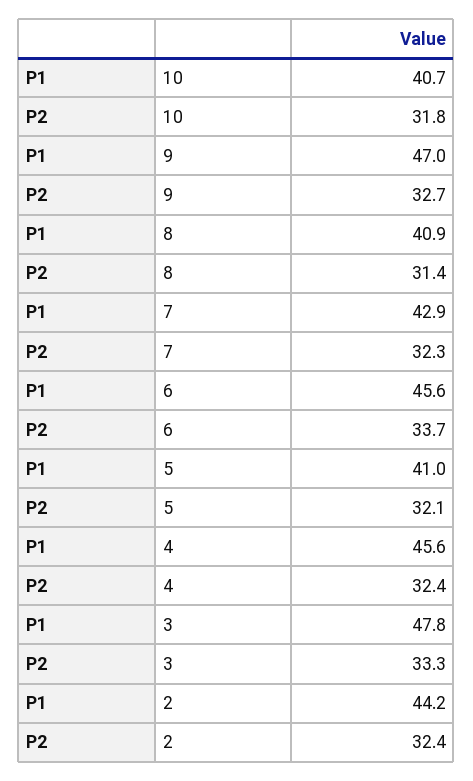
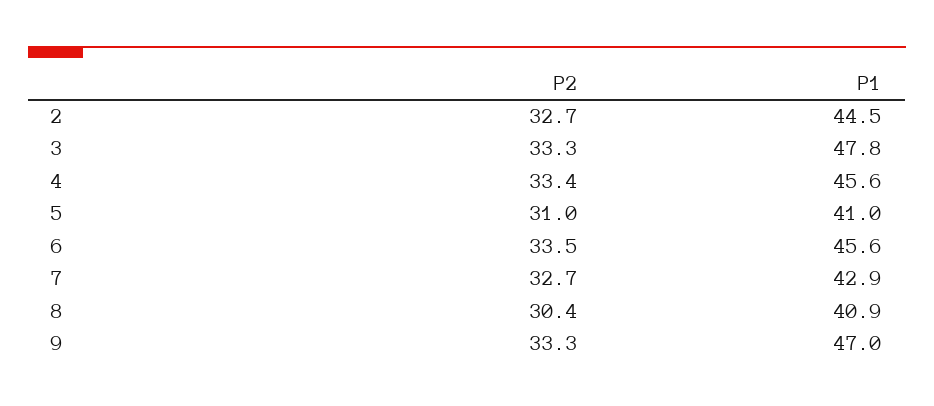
P1, 10: 40.7 -> none
P2, 10: 31.8 -> none
P2, 9: 32.7 -> 33.3
P2, 8: 31.4 -> 30.4
P2, 7: 32.3 -> 32.7
P2, 6: 33.7 -> 33.5
P2, 5: 32.1 -> 31
P2, 4: 32.4 -> 33.4
P1, 2: 44.2 -> 44.5
P2, 2: 32.4 -> 32.7

